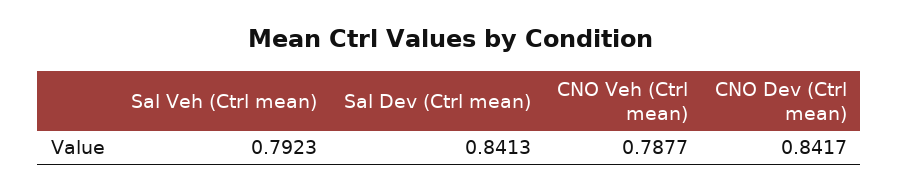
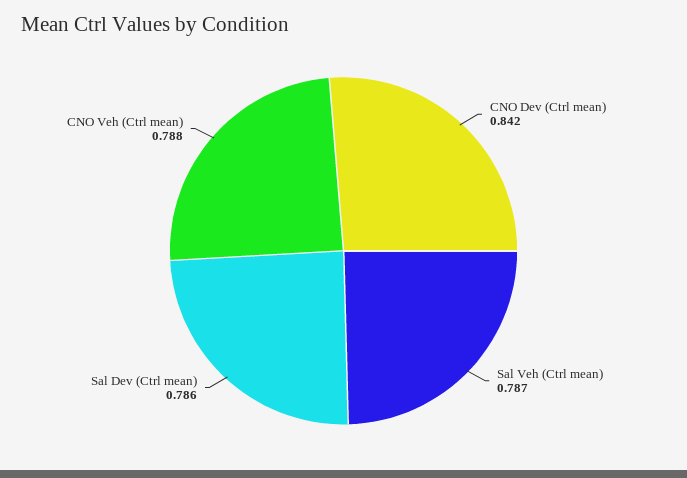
Sal Veh (Ctrl mean): 0.7923 -> 0.787
Sal Dev (Ctrl mean): 0.8413 -> 0.786

